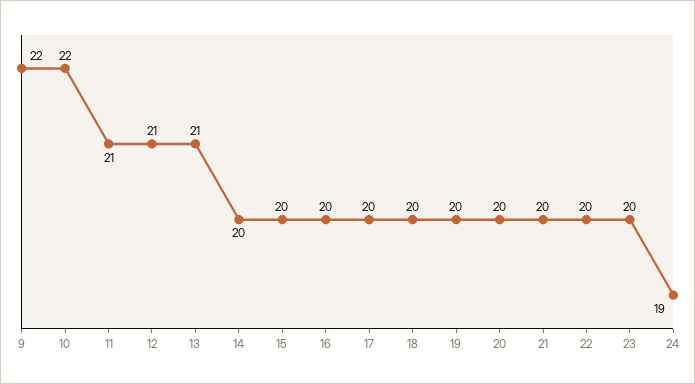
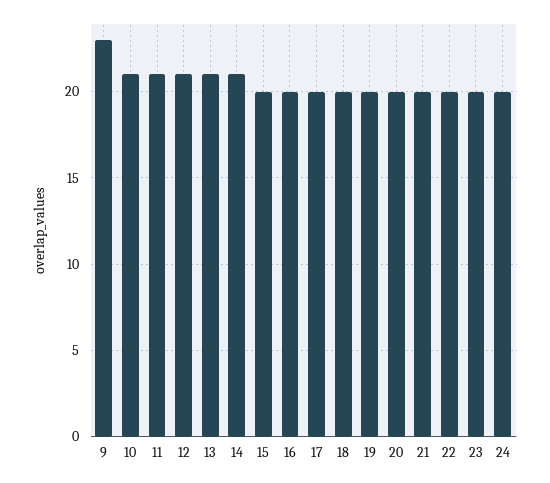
9: 22 -> 23
10: 22 -> 21
14: 20 -> 21
24: 19 -> 20

